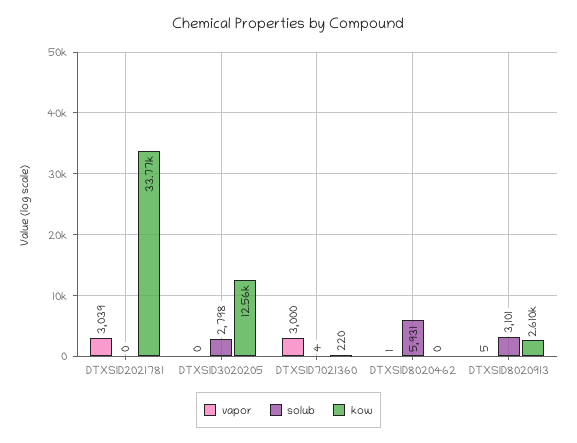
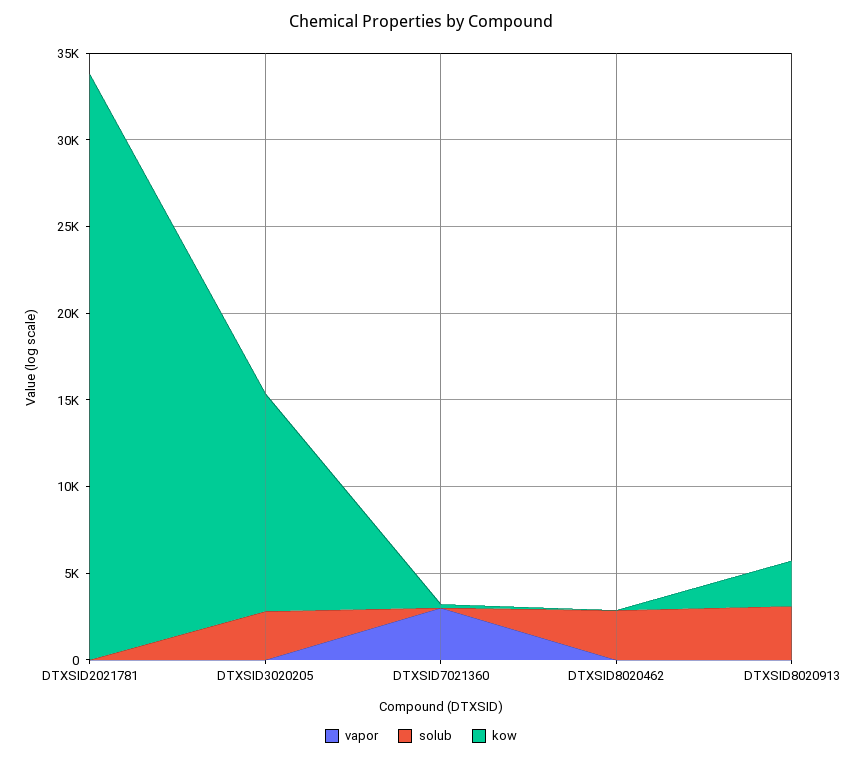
vapor, DTXSID2021781: 3039 -> 0
solub, DTXSID8020462: 5931 -> 3000

